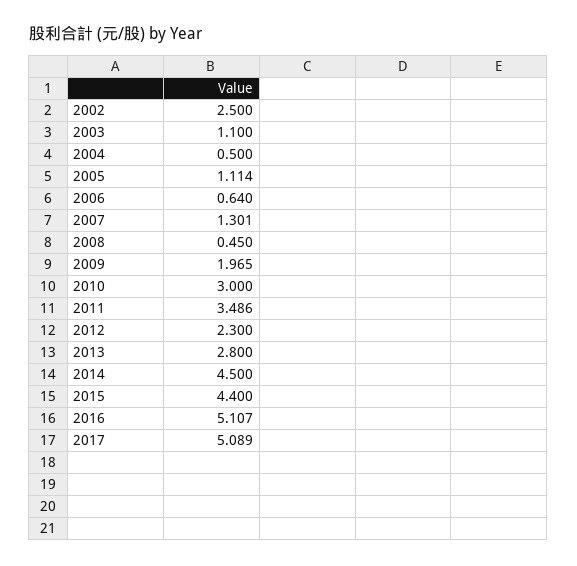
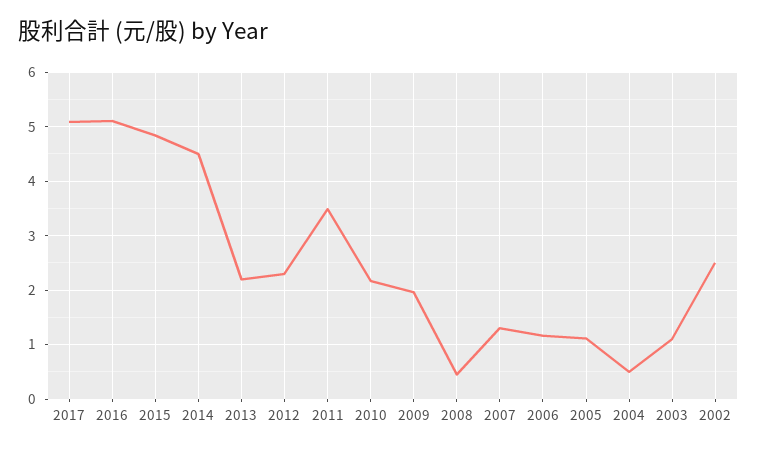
2006: 0.64 -> 1.2
2010: 3 -> 2.2
2013: 2.8 -> 2.2
2015: 4.4 -> 4.8

